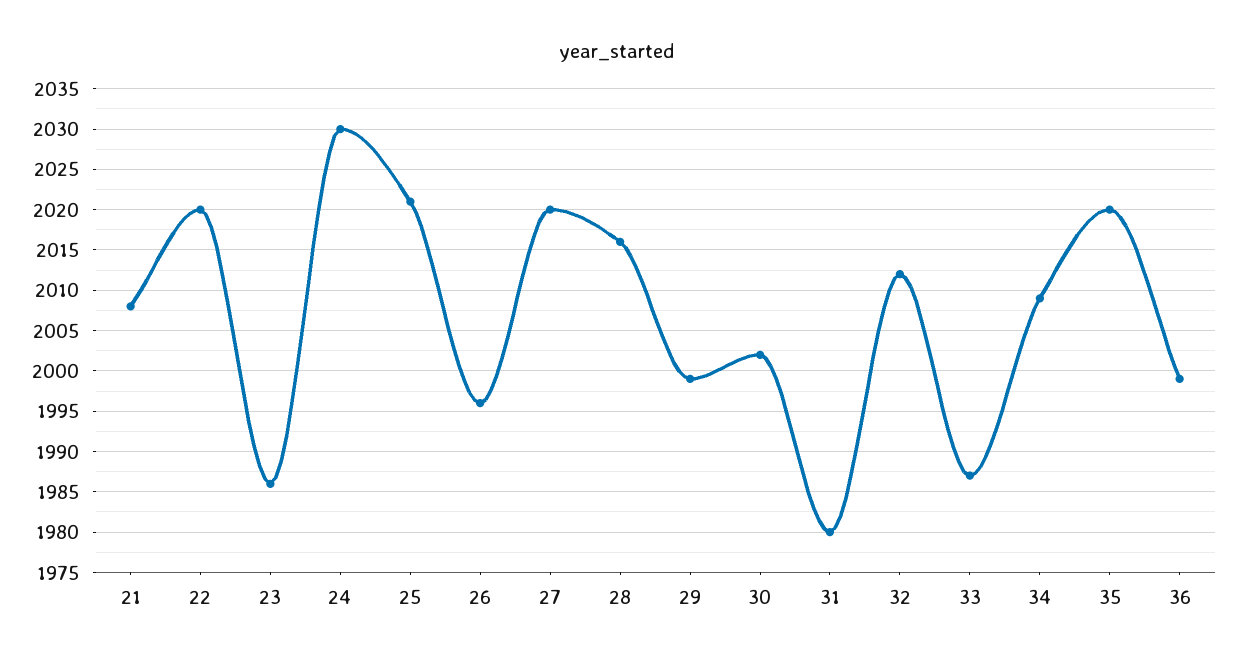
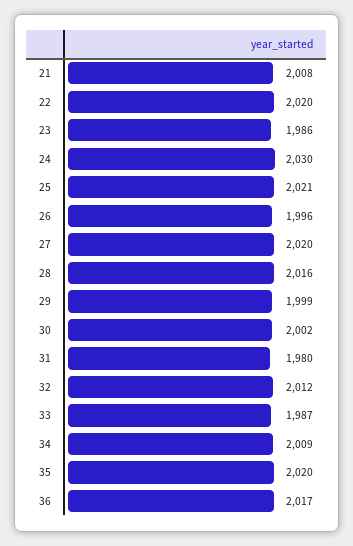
36: 1999 -> 2017

